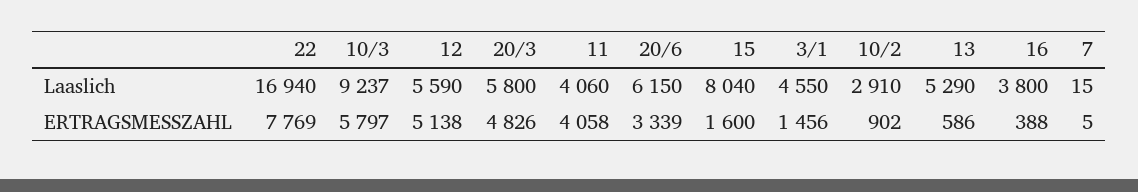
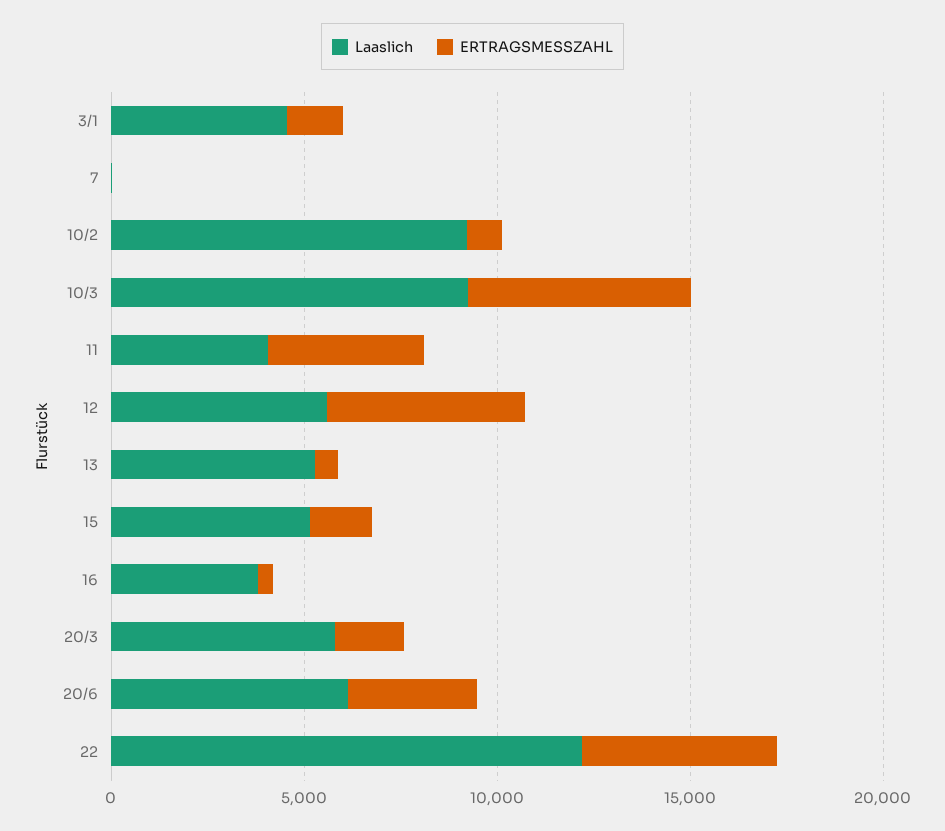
Laaslich, 22: 16940 -> 12000
Laaslich, 15: 8040 -> 5000
Laaslich, 10/2: 2910 -> 9000
ERTRAGSMESSZAHL, 22: 7769 -> 5000
ERTRAGSMESSZAHL, 20/3: 4826 -> 2000

